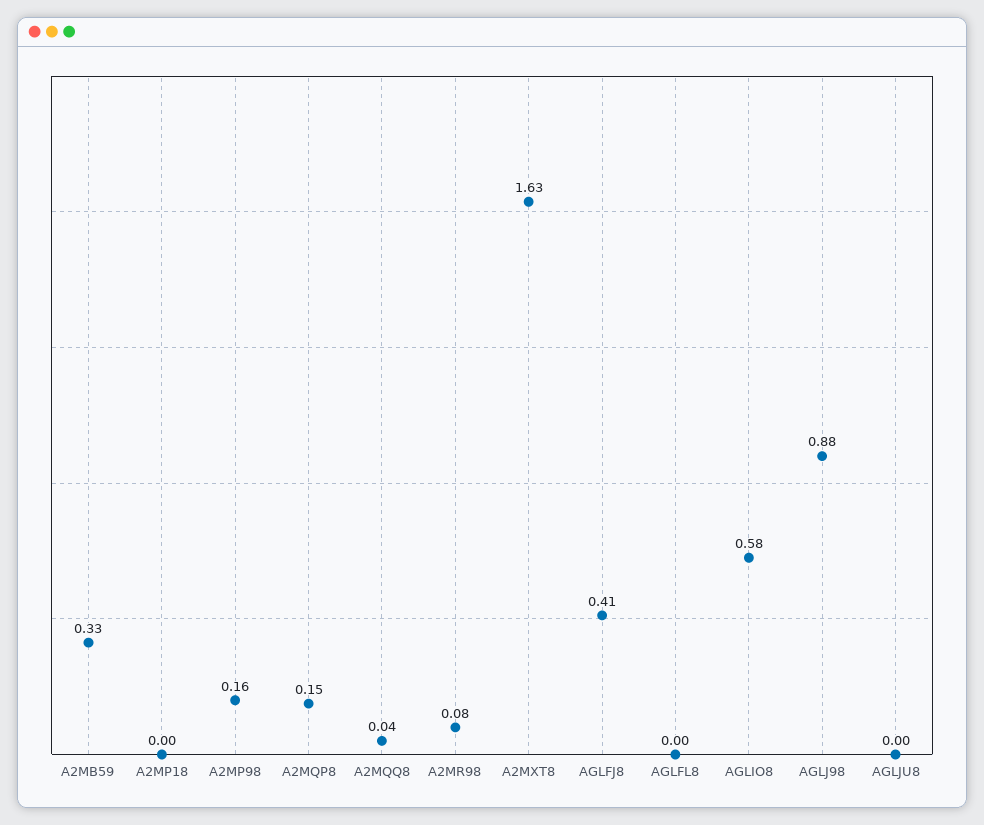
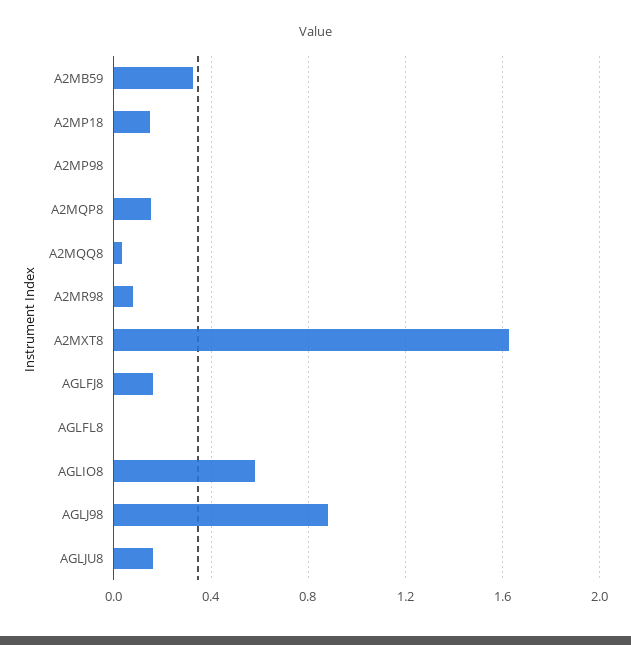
A2MP18: 0 -> 0.15
A2MP98: 0.16 -> 0
AGLFJ8: 0.41 -> 0.15
AGLJU8: 0 -> 0.15

